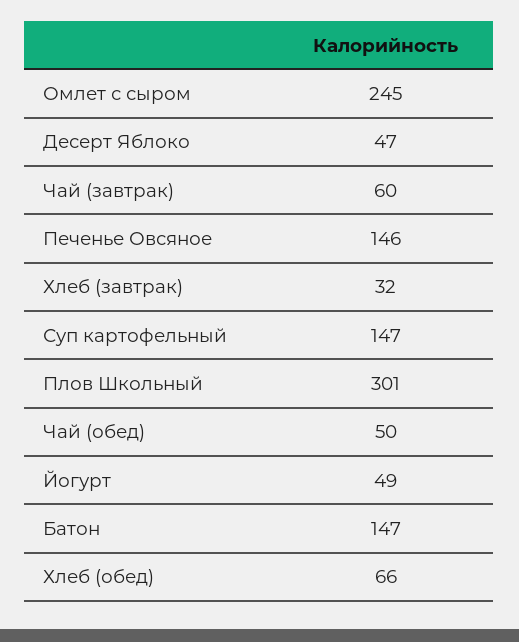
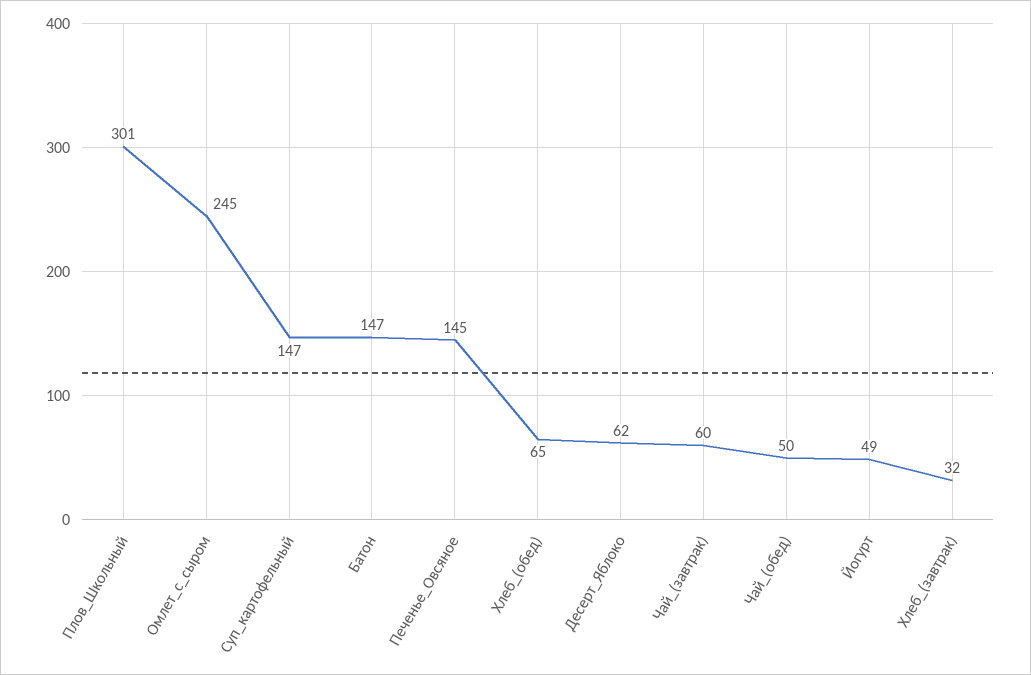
Десерт Яблоко: 47 -> 62
Печенье Овсяное: 146 -> 145
Хлеб (обед): 66 -> 65

